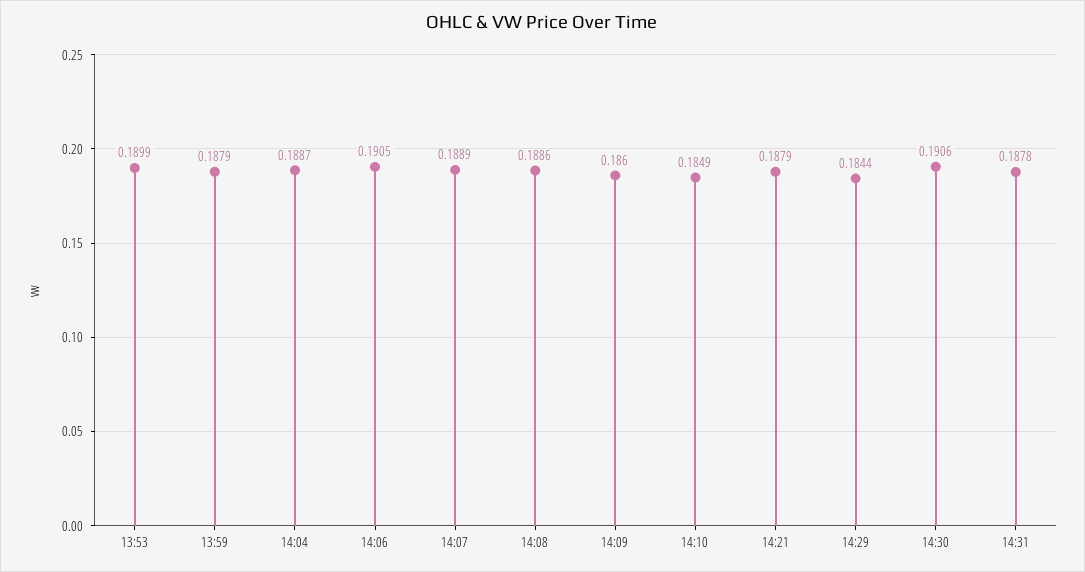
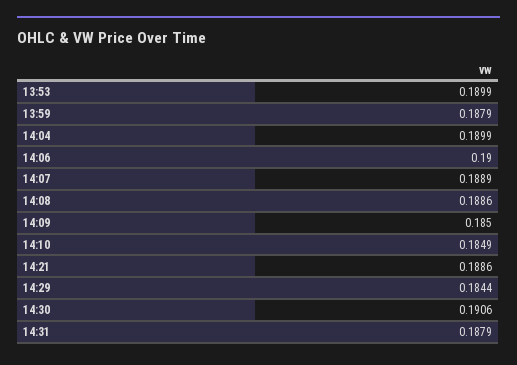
14:04: 0.1887 -> 0.1899
14:06: 0.1905 -> 0.19
14:09: 0.186 -> 0.185
14:21: 0.1879 -> 0.1886
14:31: 0.1878 -> 0.1879

